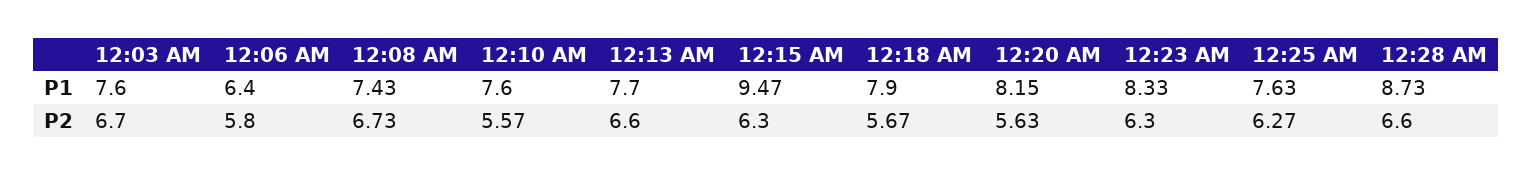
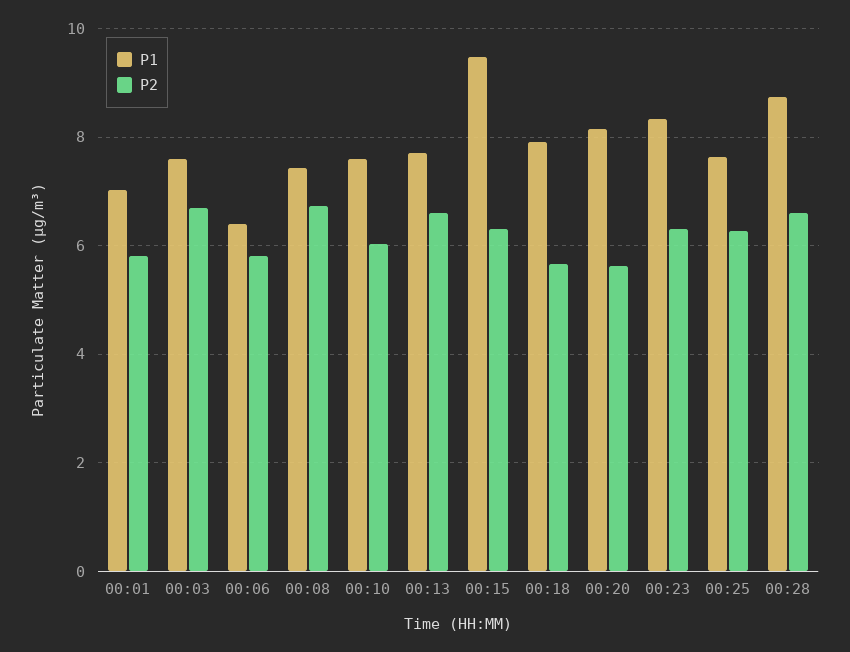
P2, 12:10 AM: 5.57 -> 6
P1, 00:01: none -> 7
P2, 00:01: none -> 5.8

